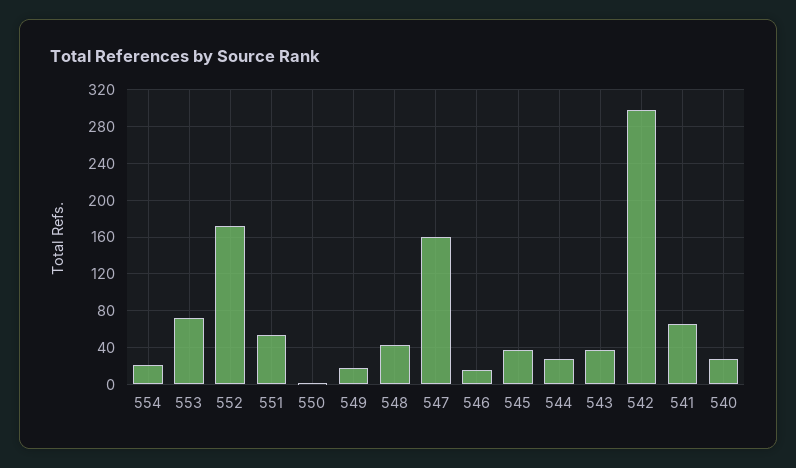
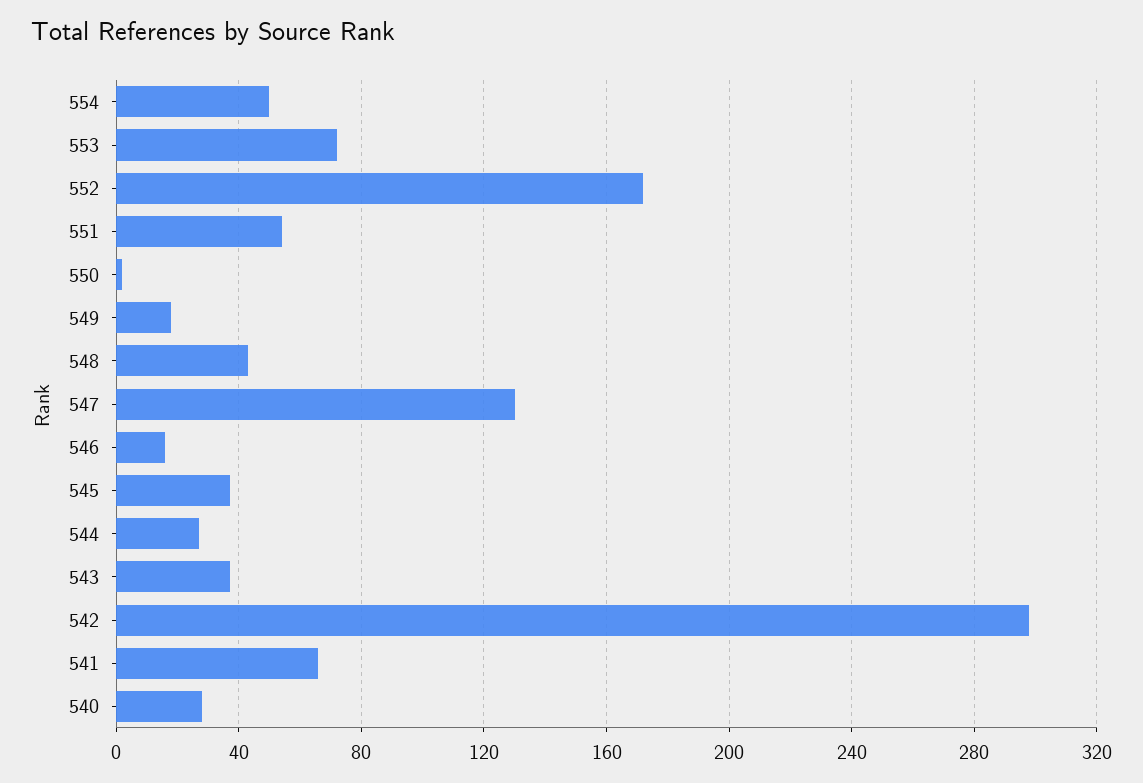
554: 20 -> 50
547: 160 -> 130

